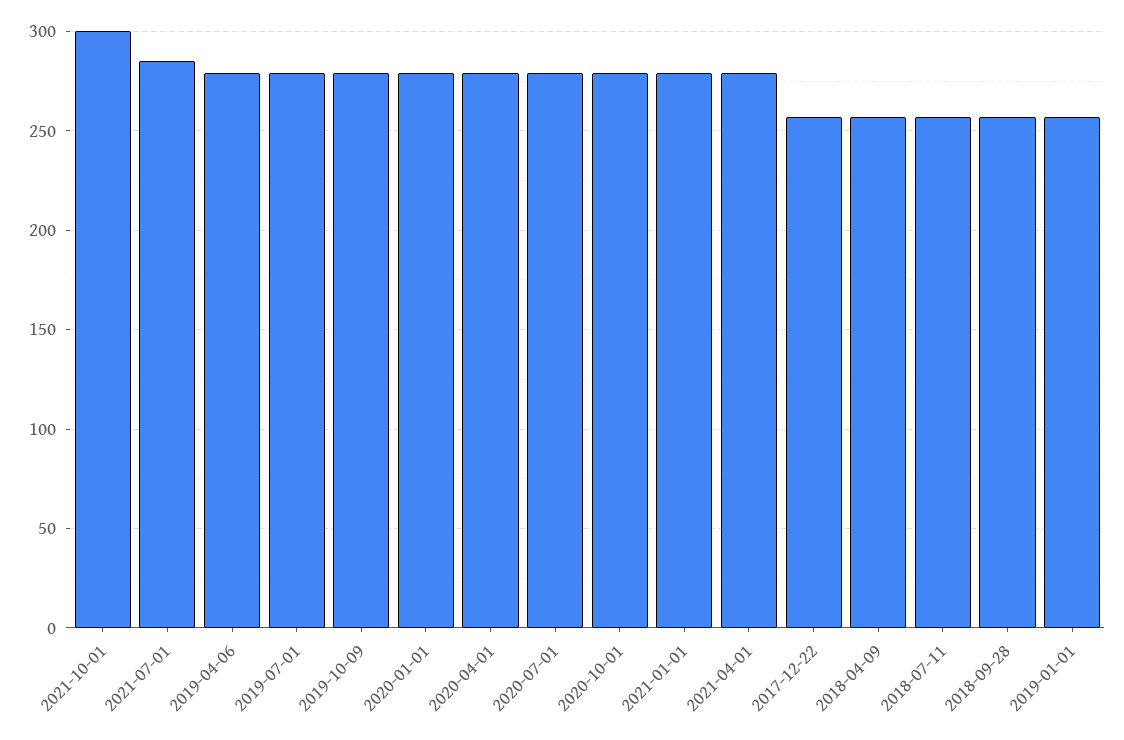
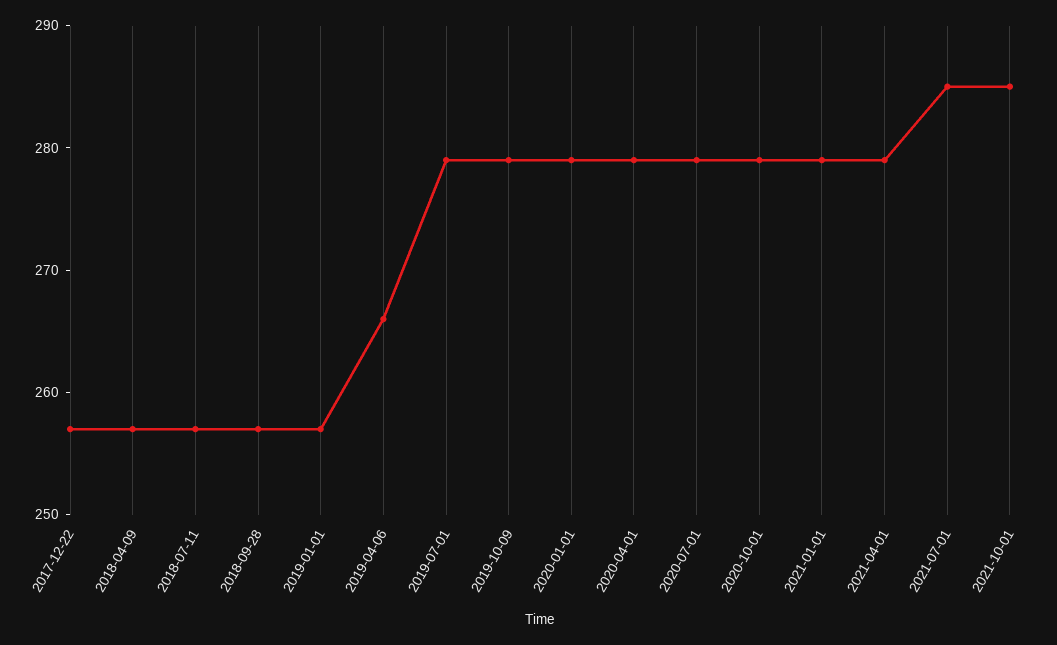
2021-10-01: 300 -> 285
2019-04-06: 280 -> 266

